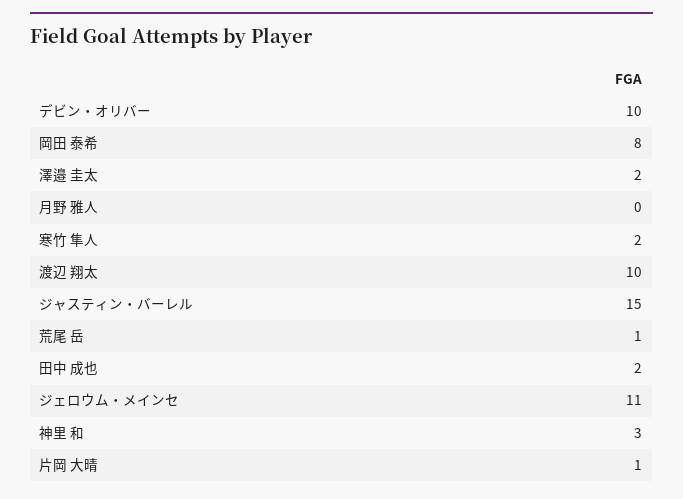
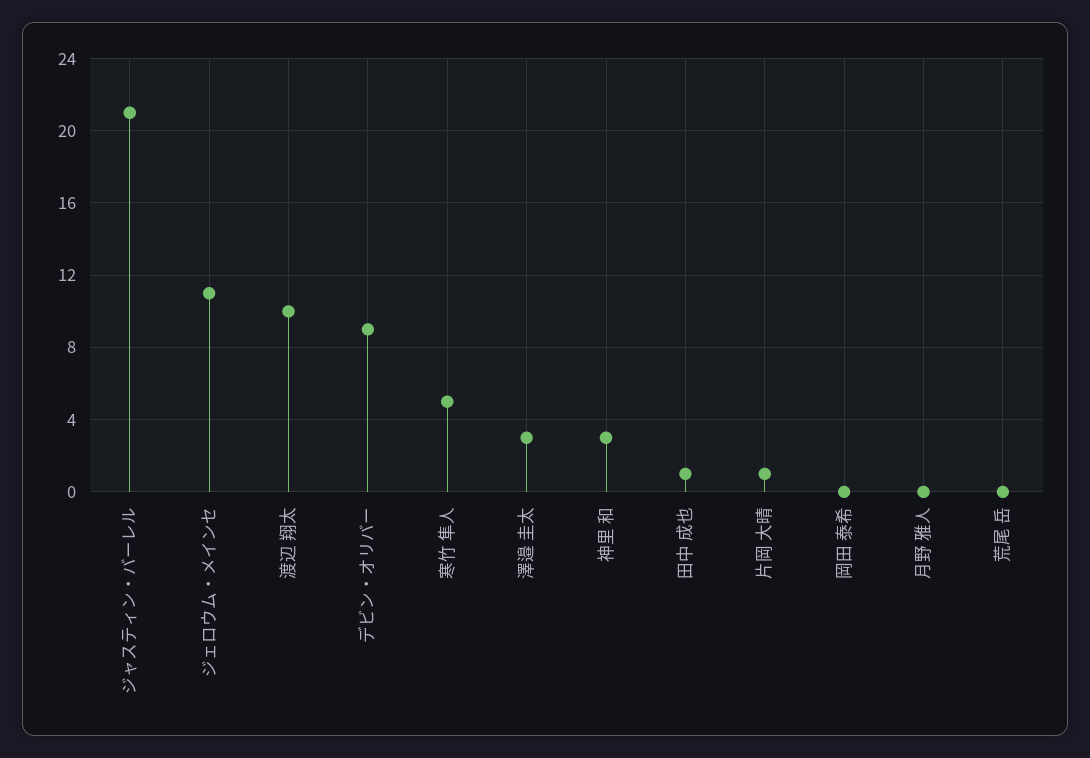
デビン・オリバー: 10 -> 9
岡田 泰希: 8 -> 0
澤邉 圭太: 2 -> 3
寒竹 隼人: 2 -> 5
ジャスティン・バーレル: 15 -> 21
荒尾 岳: 1 -> 0
田中 成也: 2 -> 1

